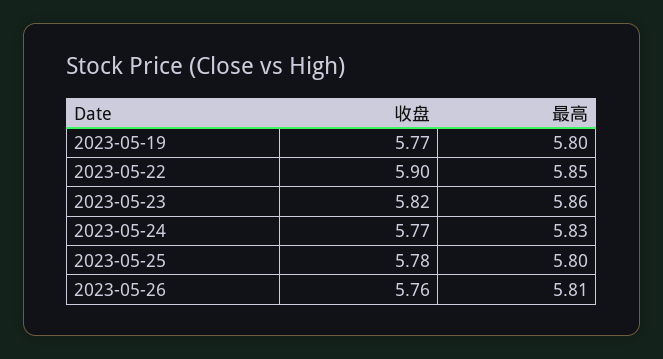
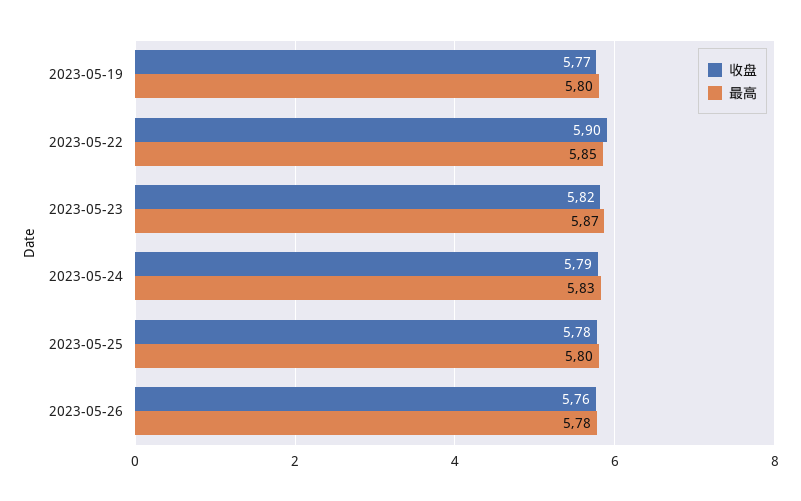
最高, 2023-05-23: 5.86 -> 5.87
收盘, 2023-05-24: 5.77 -> 5.79
最高, 2023-05-26: 5.81 -> 5.78

